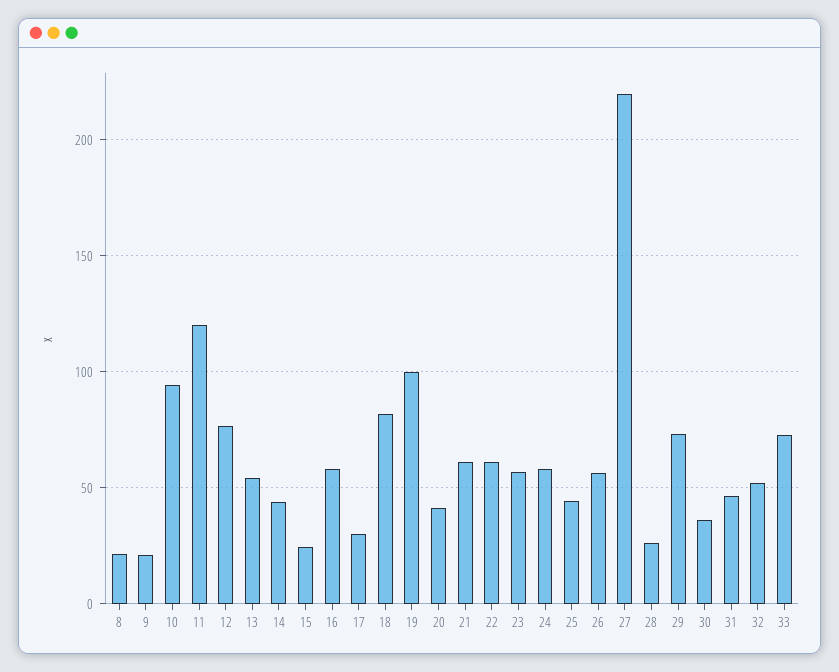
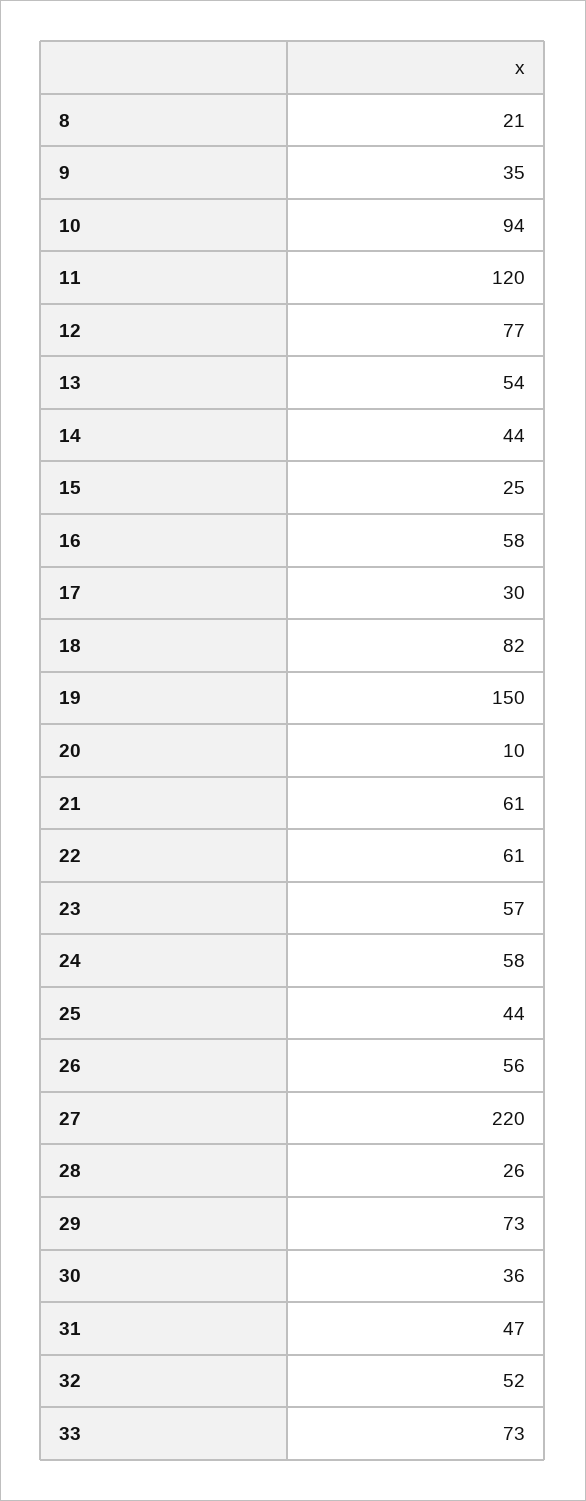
9: 20 -> 35
19: 100 -> 150
20: 40 -> 10

